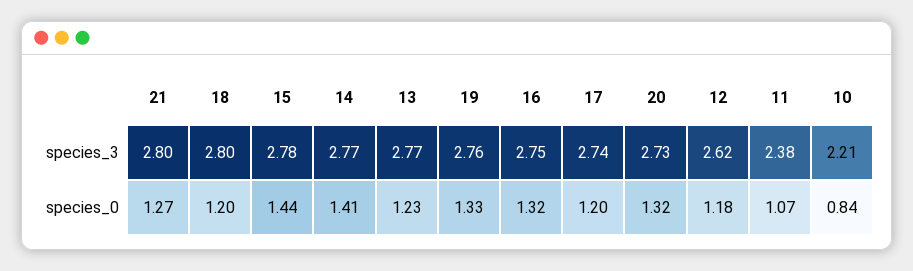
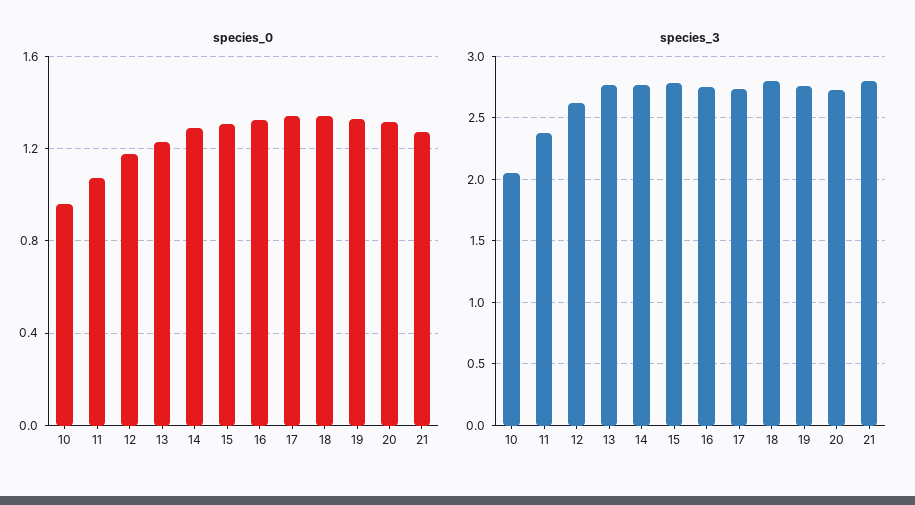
species_3, 10: 2.21 -> 2.05
species_0, 18: 1.2 -> 1.35
species_0, 15: 1.44 -> 1.3
species_0, 14: 1.41 -> 1.3
species_0, 17: 1.2 -> 1.35
species_0, 10: 0.84 -> 0.95

